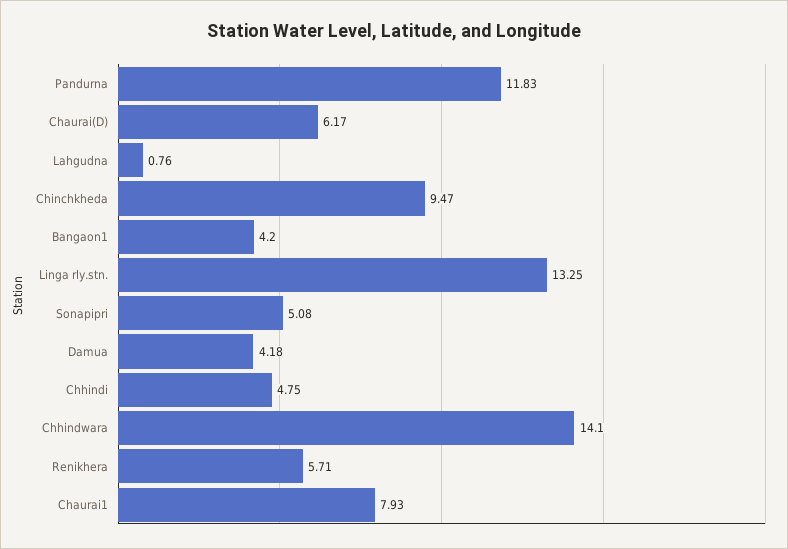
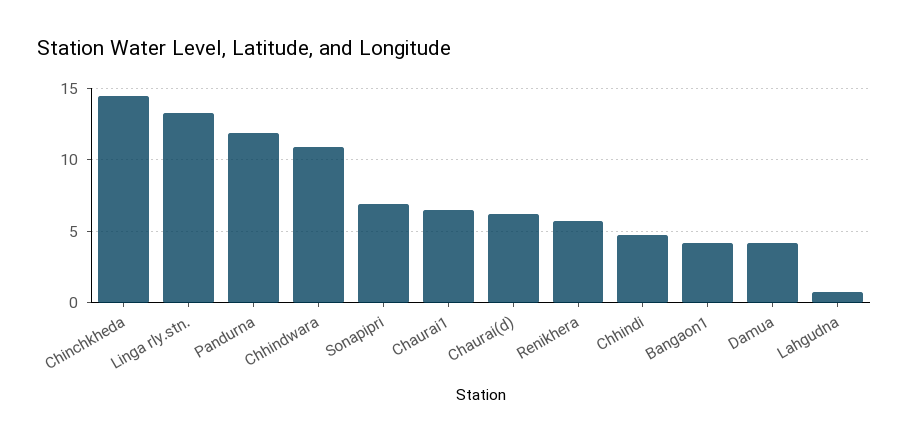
Chinchkheda: 9.47 -> 14.5
Sonapipri: 5.08 -> 7
Chhindwara: 14.1 -> 11
Chaurai1: 7.93 -> 6.5

